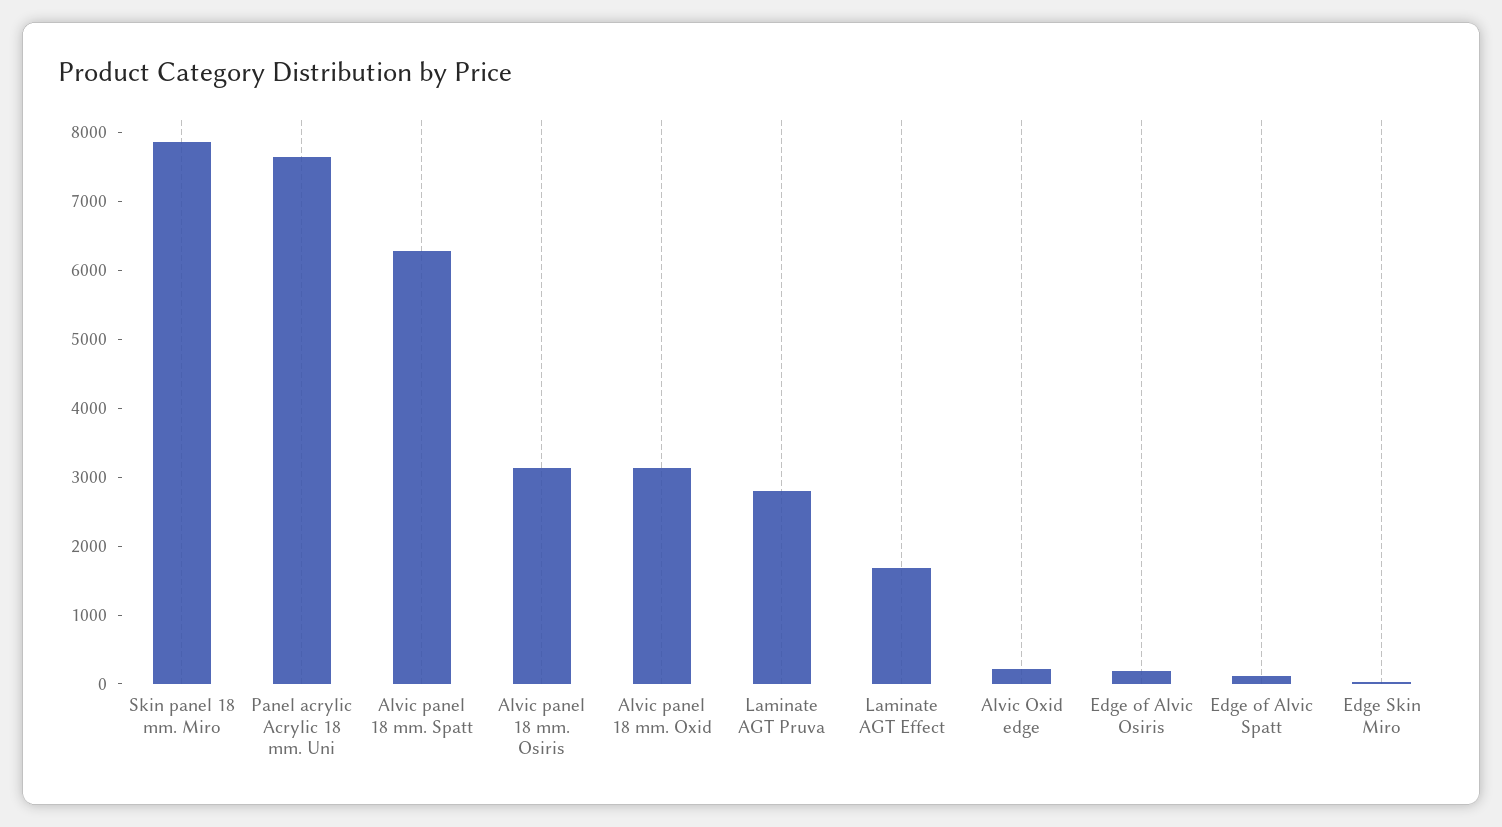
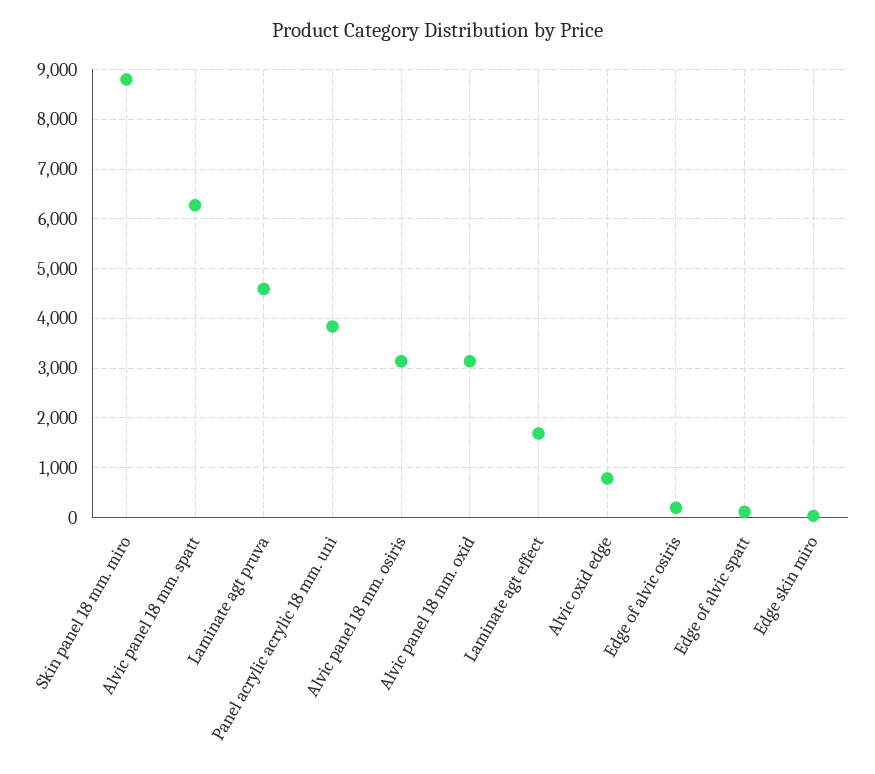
Skin panel 18 mm. Miro: 7800 -> 8800
Panel acrylic Acrylic 18 mm. Uni: 7600 -> 3800
Laminate AGT Pruva: 2800 -> 4600
Alvic Oxid edge: 200 -> 800

